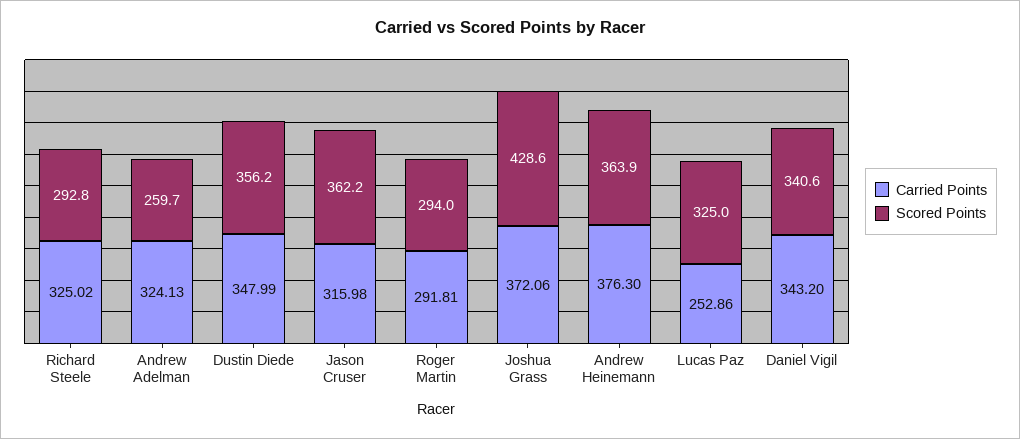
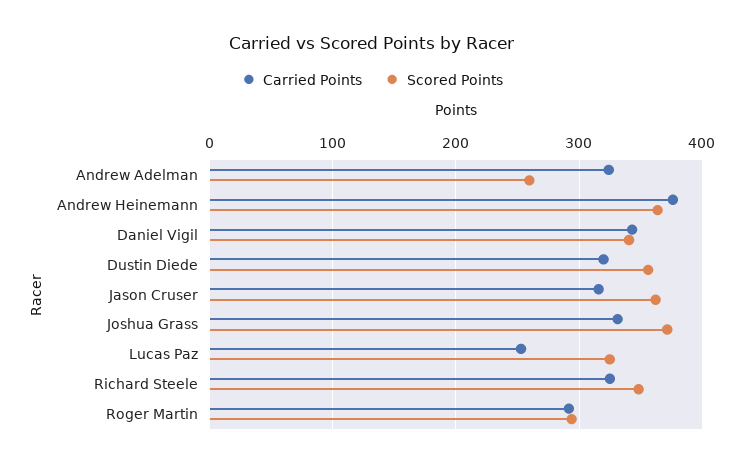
Scored Points, Richard Steele: 292.8 -> 350
Carried Points, Dustin Diede: 347.99 -> 320
Carried Points, Joshua Grass: 372.06 -> 330
Scored Points, Joshua Grass: 428.6 -> 370

